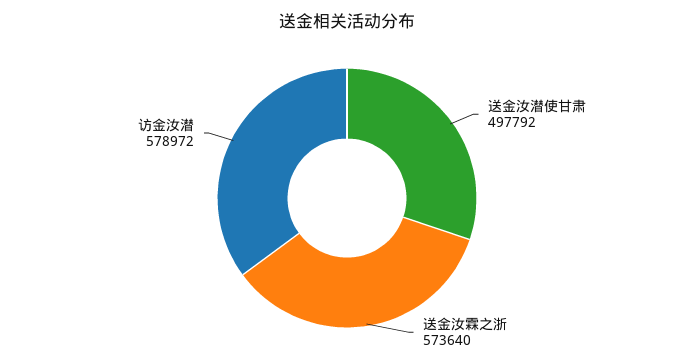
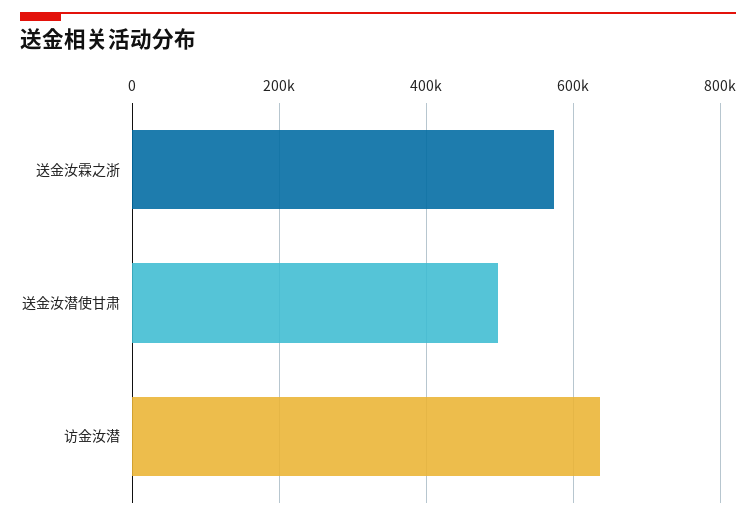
访金汝潜: 578972 -> 640000

